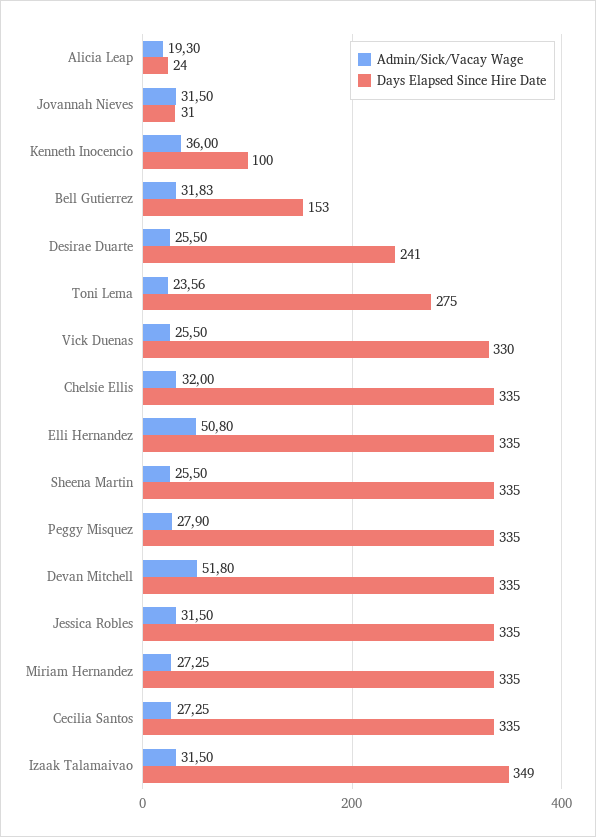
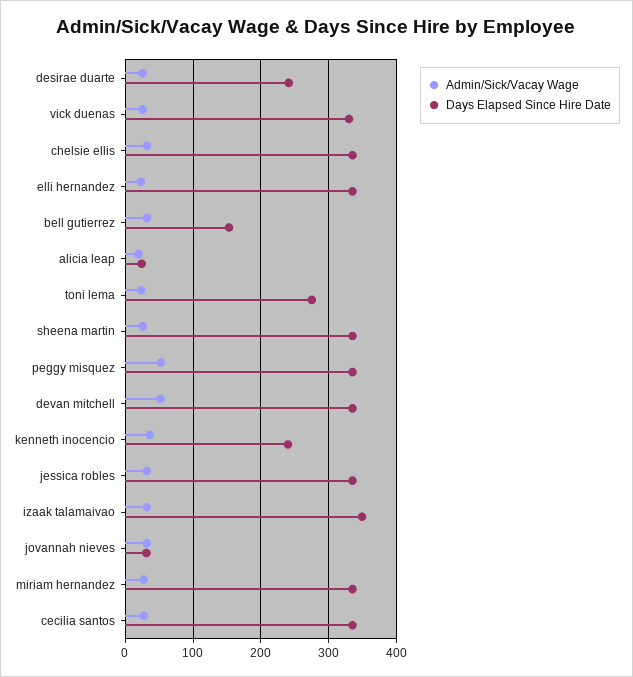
Days Elapsed Since Hire Date, Kenneth Inocencio: 100 -> 240
Admin/Sick/Vacay Wage, Elli Hernandez: 50.8 -> 20
Admin/Sick/Vacay Wage, Peggy Misquez: 27.9 -> 50

